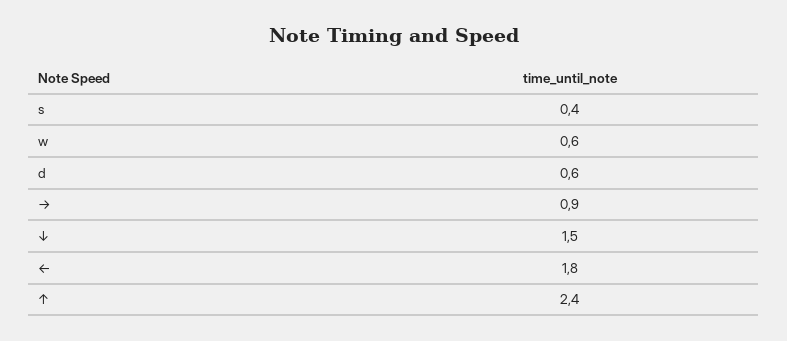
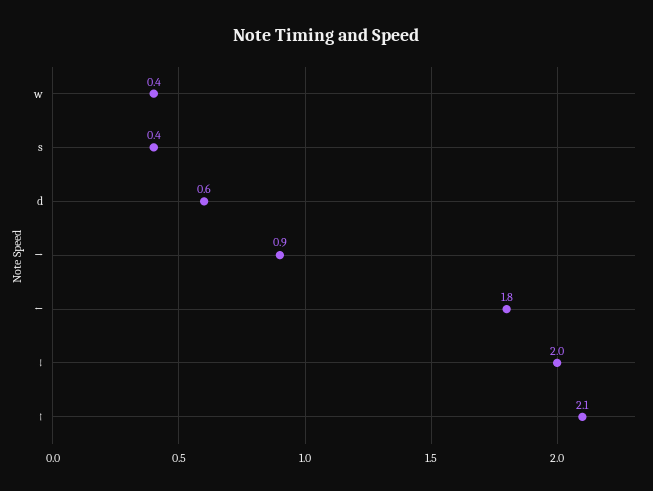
w: 0.6 -> 0.4
↓: 1.5 -> 2
↑: 2.4 -> 2.1

